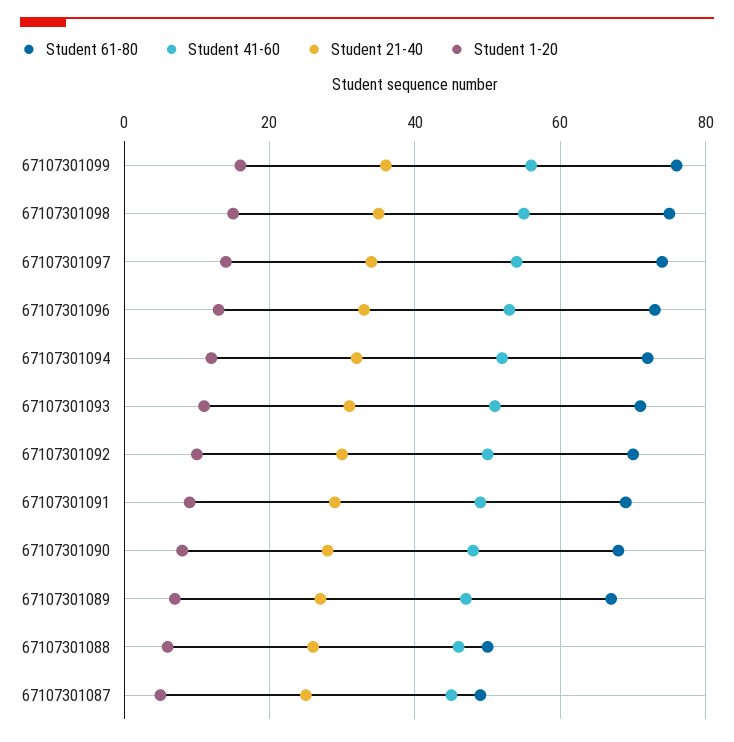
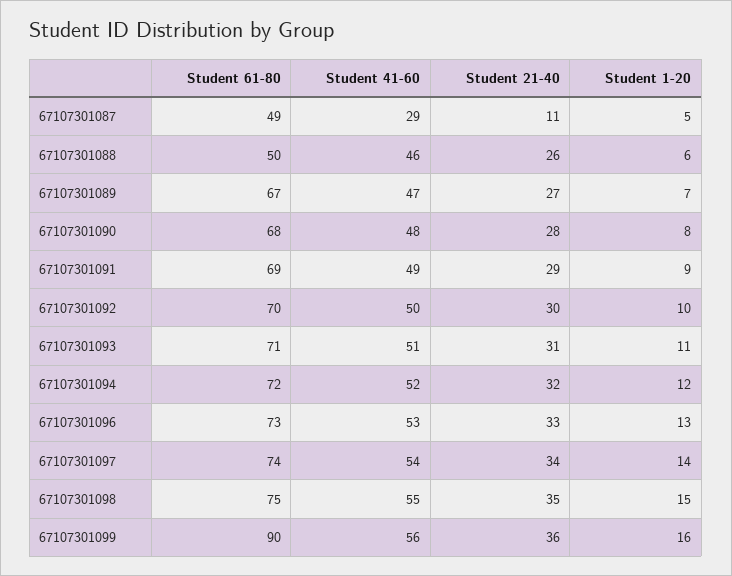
Student 61-80, 67107301099: 75 -> 90
Student 41-60, 67107301087: 45 -> 29
Student 21-40, 67107301087: 25 -> 11

